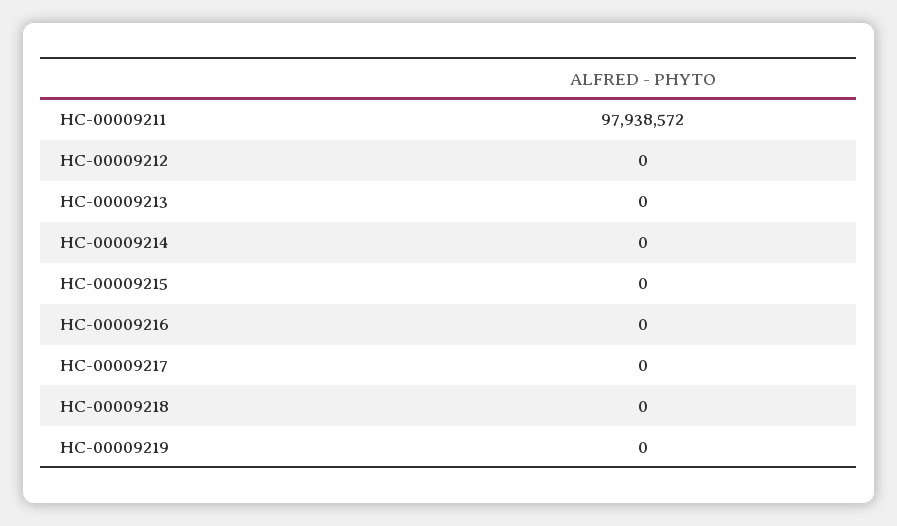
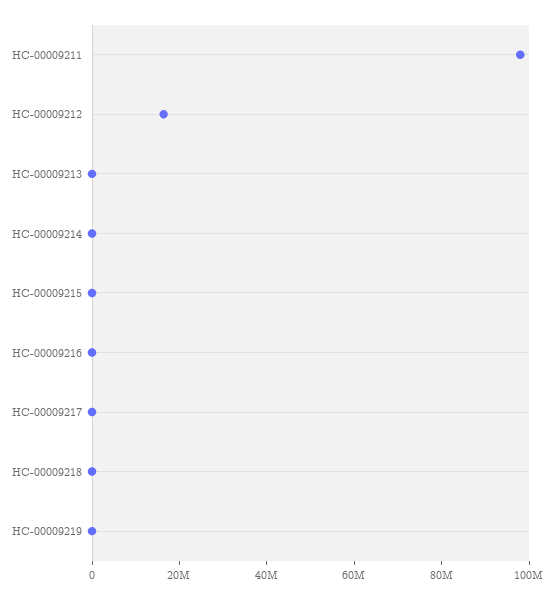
HC-00009212: 0 -> 15000000

